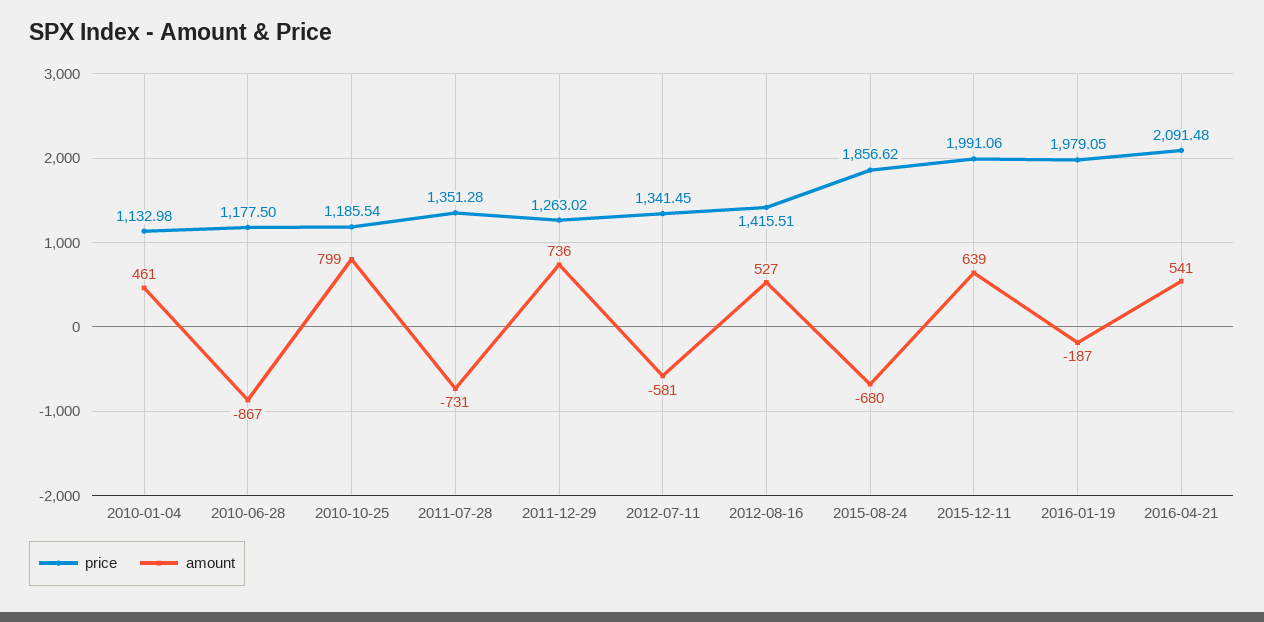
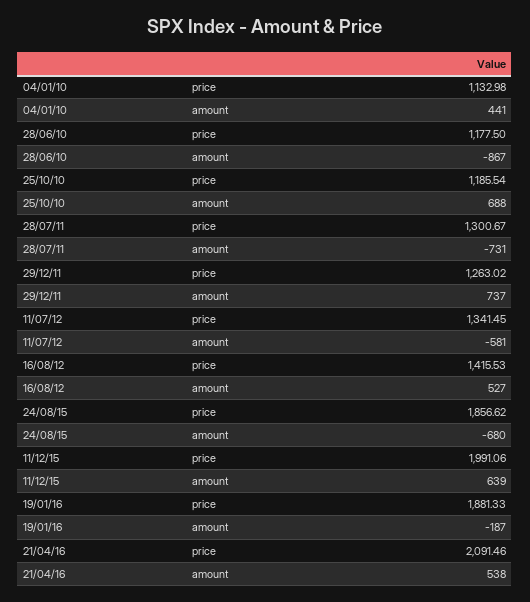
amount, 2010-01-04: 461 -> 441
amount, 2010-10-25: 799 -> 688
price, 2011-07-28: 1351.28 -> 1300.67
amount, 2011-12-29: 736 -> 737
price, 2012-08-16: 1415.51 -> 1415.53
price, 2016-01-19: 1979.05 -> 1881.33
price, 2016-04-21: 2091.48 -> 2091.46
amount, 2016-04-21: 541 -> 538

